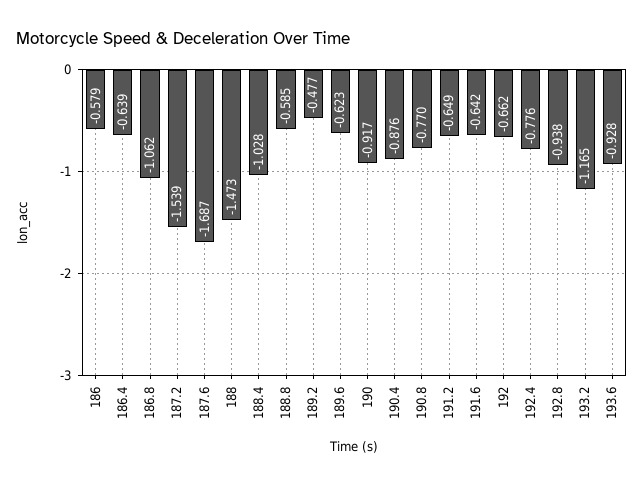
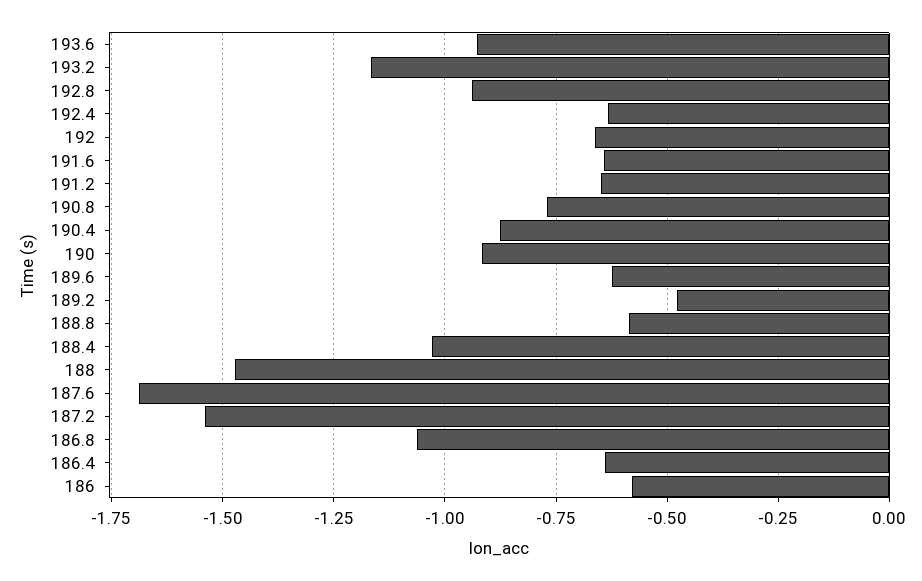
192.4: -0.776 -> -0.625

